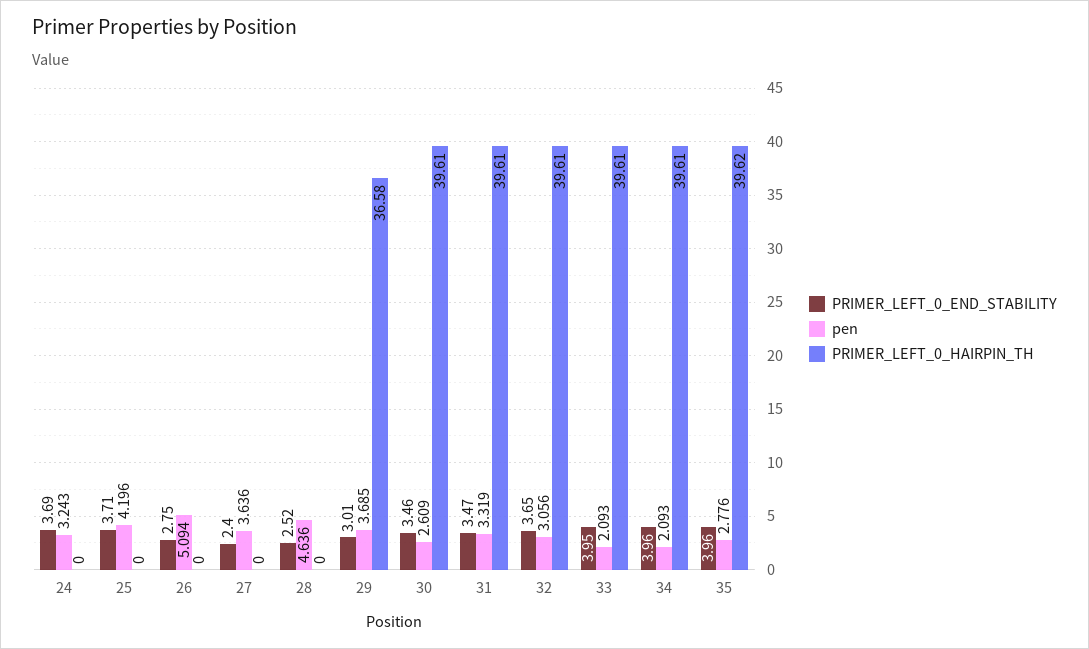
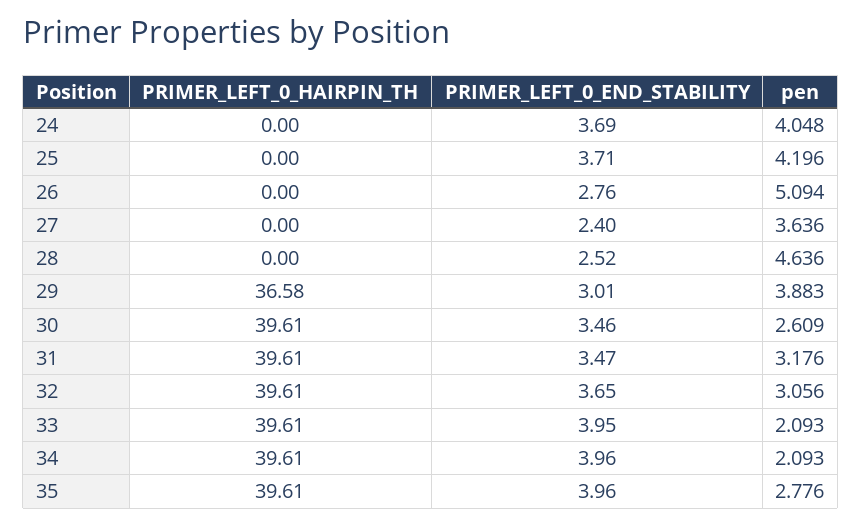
pen, 24: 3.243 -> 4.048
PRIMER_LEFT_0_END_STABILITY, 26: 2.75 -> 2.76
pen, 29: 3.685 -> 3.883
pen, 31: 3.319 -> 3.176
PRIMER_LEFT_0_HAIRPIN_TH, 35: 39.62 -> 39.61

